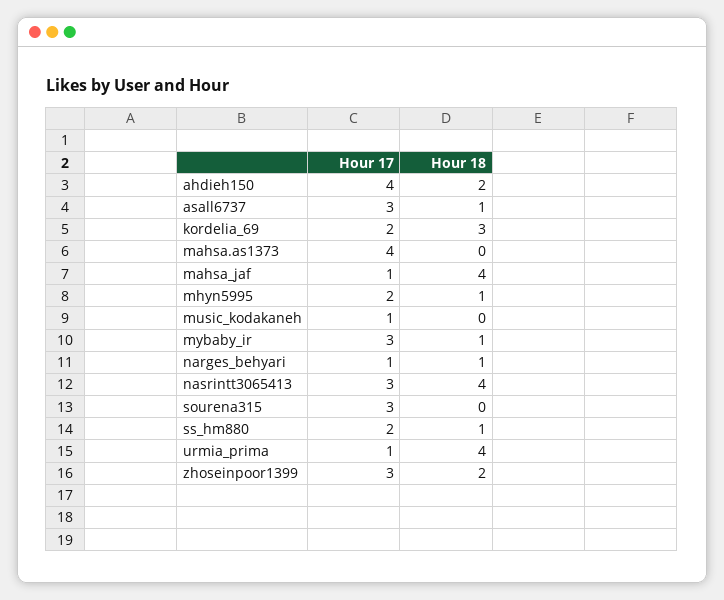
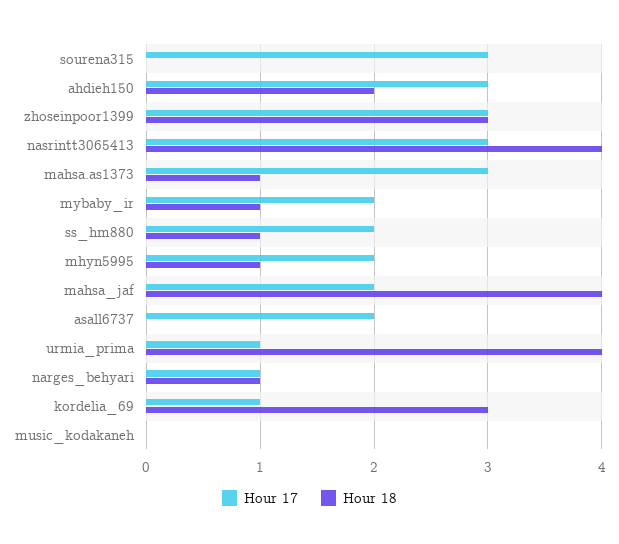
Hour 17, ahdieh150: 4 -> 3
Hour 17, asall6737: 3 -> 2
Hour 18, asall6737: 1 -> 0
Hour 17, kordelia_69: 2 -> 1
Hour 17, mahsa.as1373: 4 -> 3
Hour 18, mahsa.as1373: 0 -> 1
Hour 17, mahsa_jaf: 1 -> 2
Hour 17, music_kodakaneh: 1 -> 0
Hour 17, mybaby_ir: 3 -> 2
Hour 18, zhoseinpoor1399: 2 -> 3

